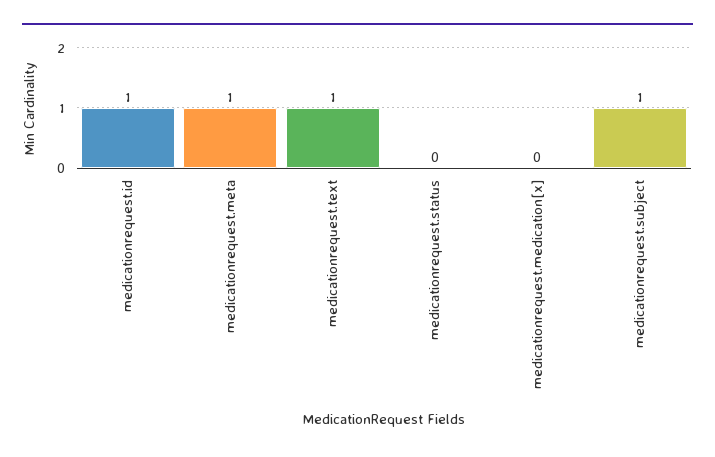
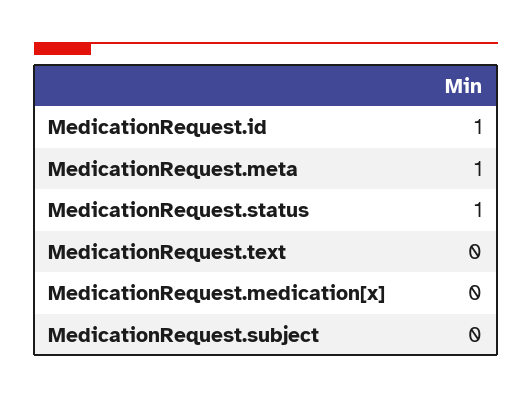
medicationrequest.text: 1 -> 0
medicationrequest.status: 0 -> 1
medicationrequest.subject: 1 -> 0

